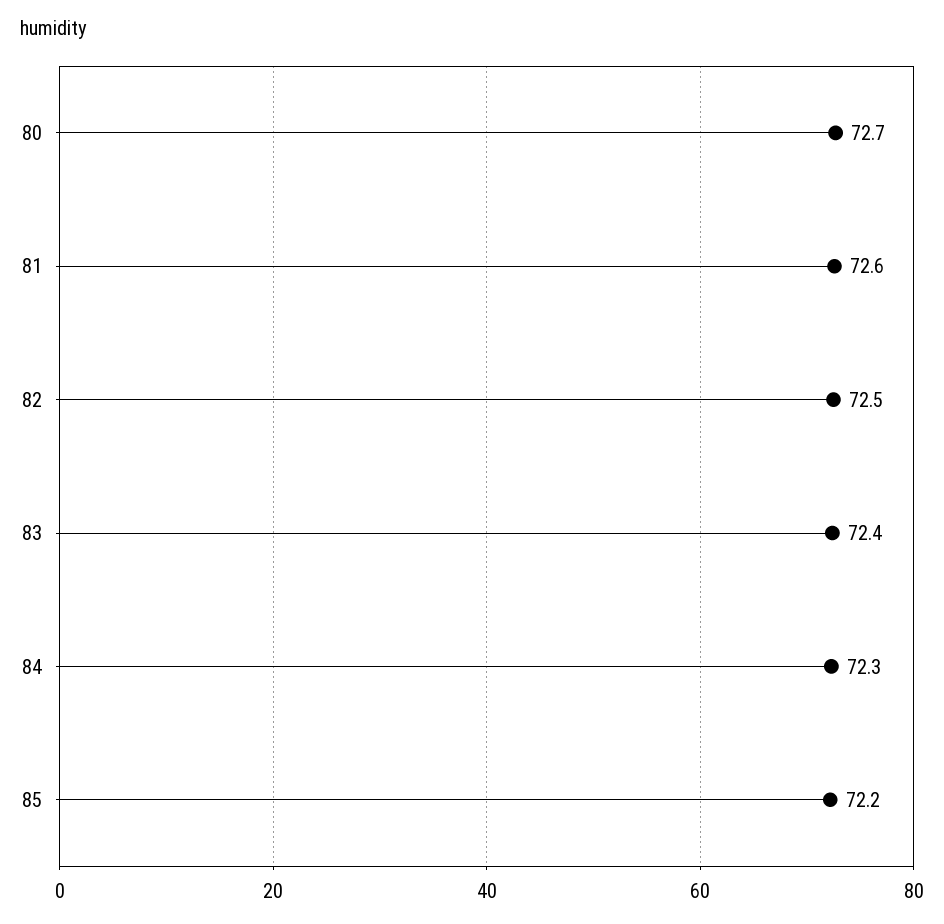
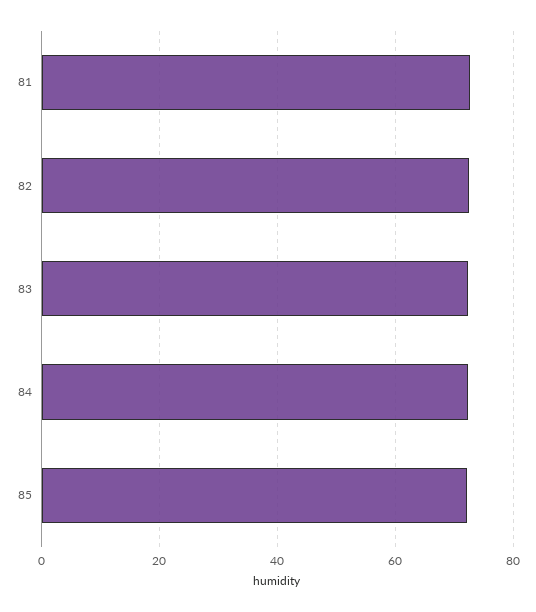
80: 72.7 -> none

